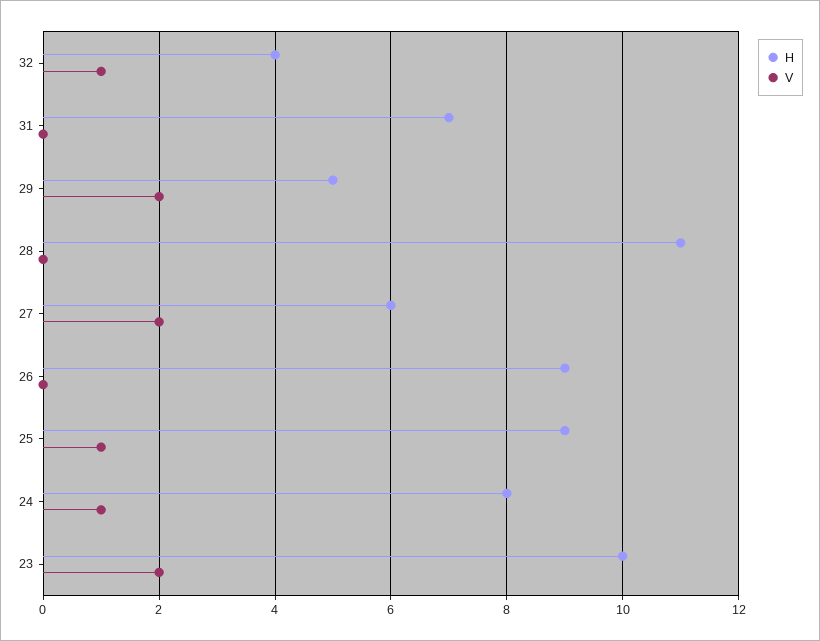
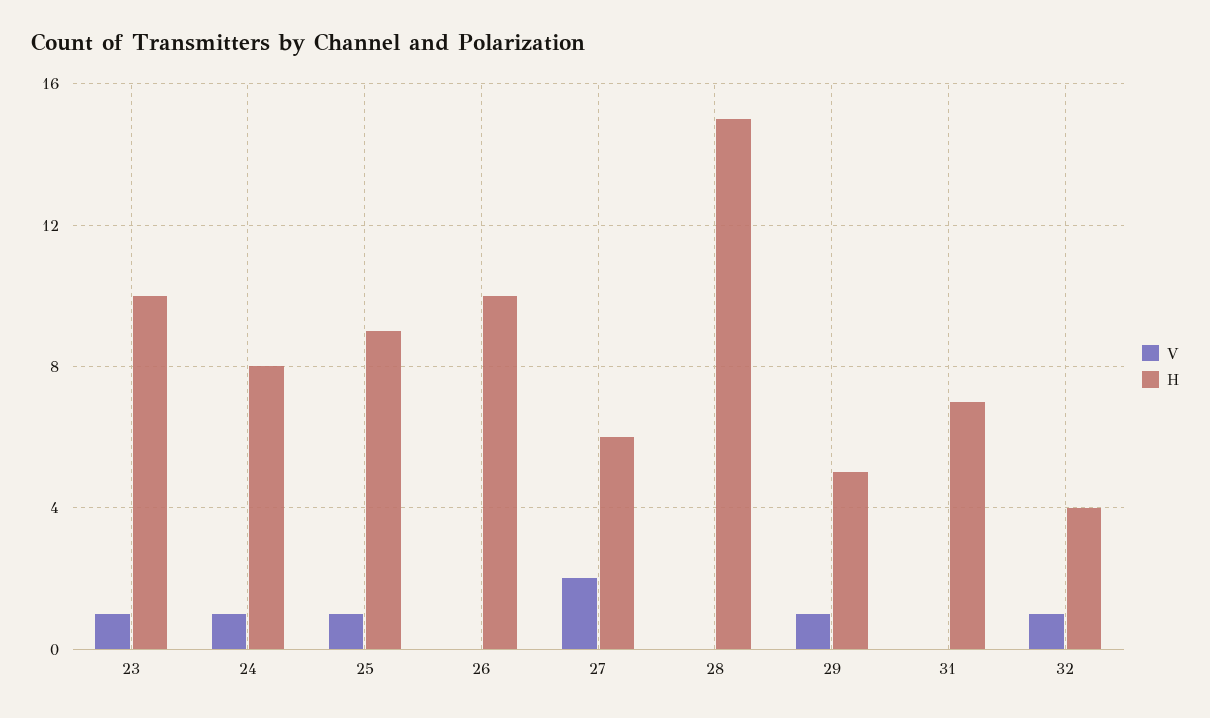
V, 29: 2 -> 1
H, 28: 11 -> 15
H, 26: 9 -> 10
V, 23: 2 -> 1

